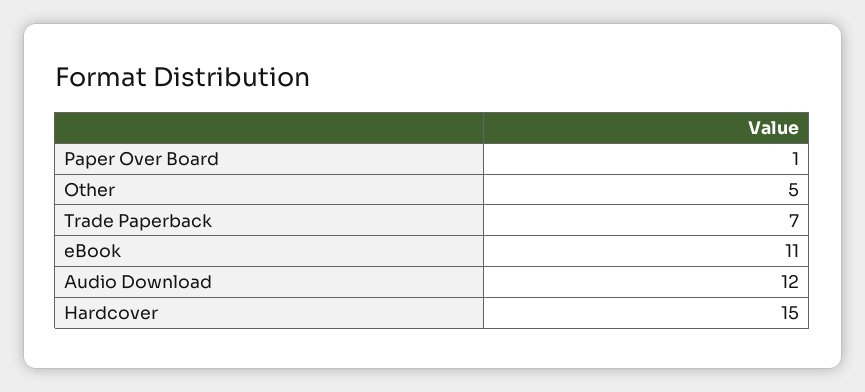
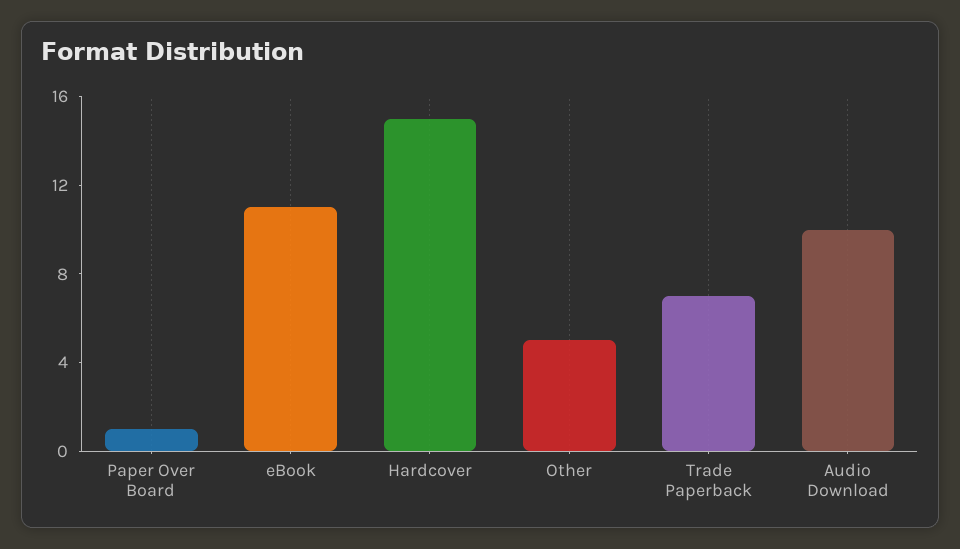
Audio Download: 12 -> 10

